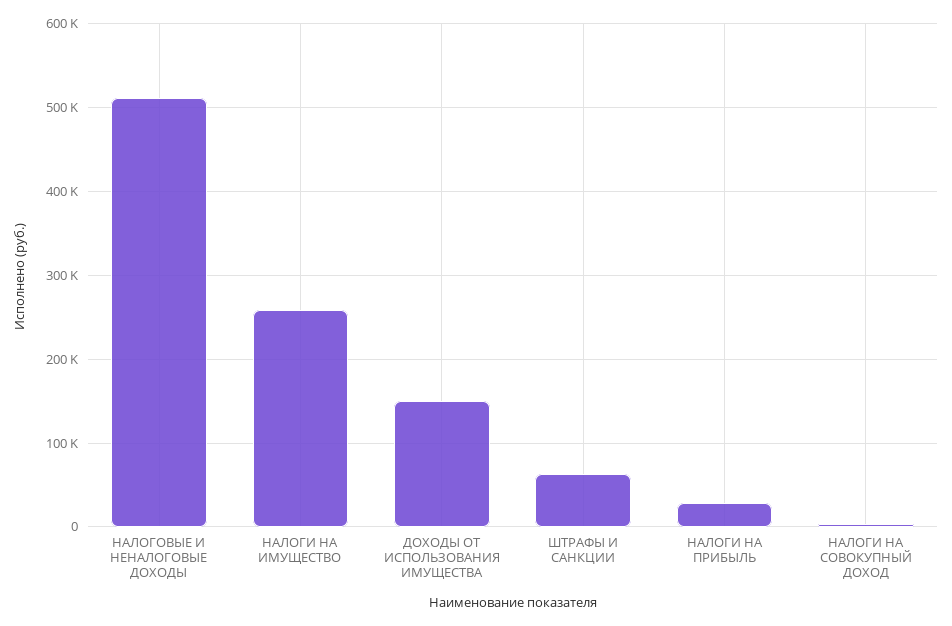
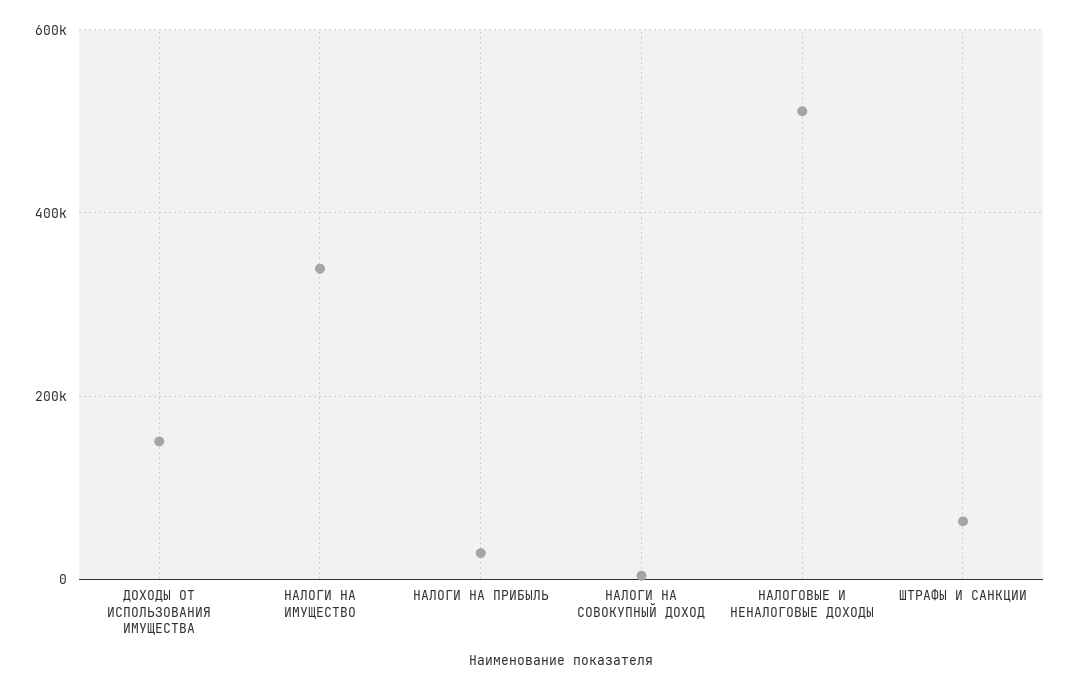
НАЛОГИ НА ИМУЩЕСТВО: 260000 -> 340000

